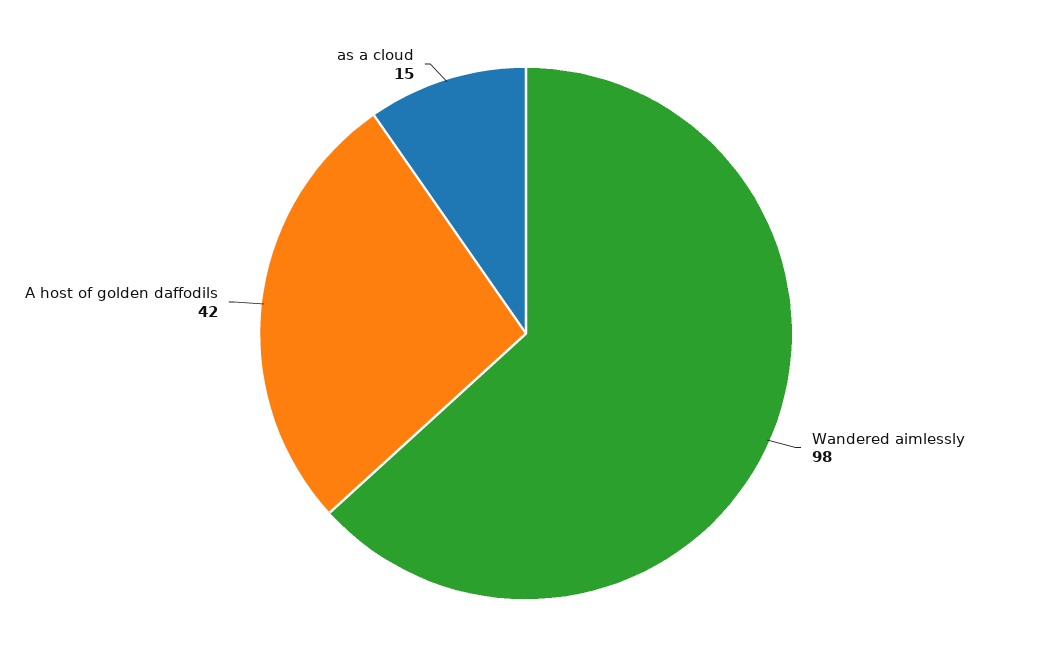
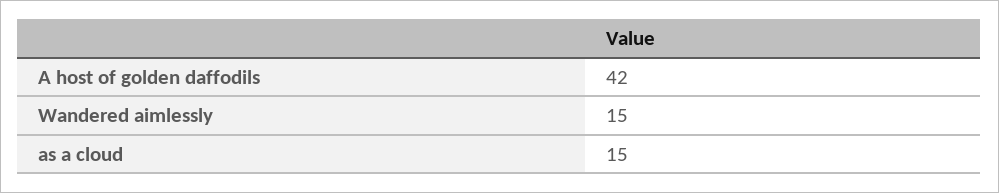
Wandered aimlessly: 98 -> 15

